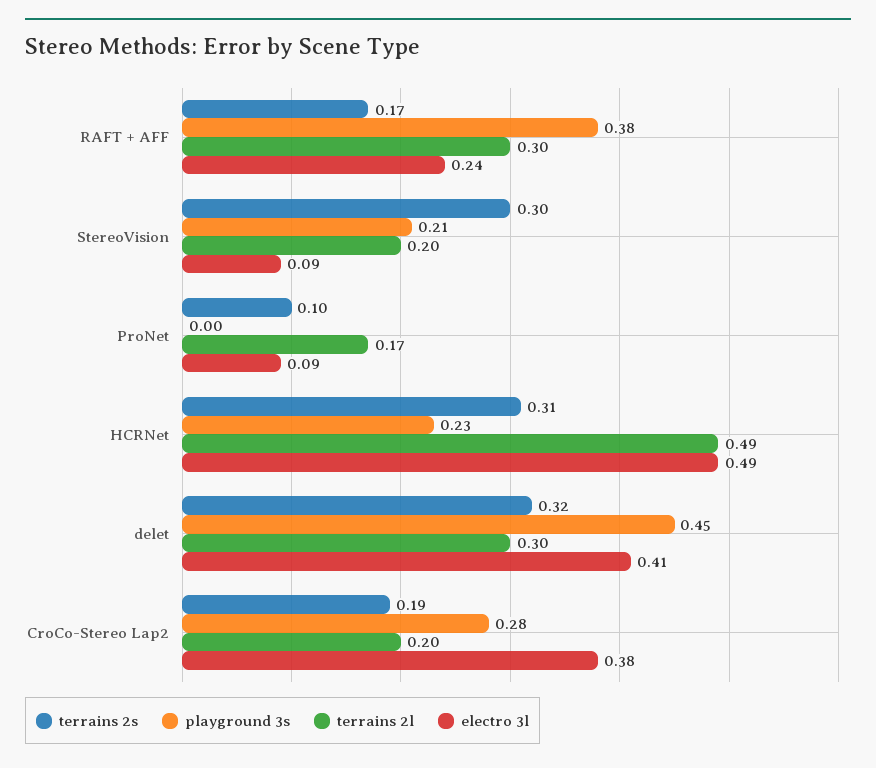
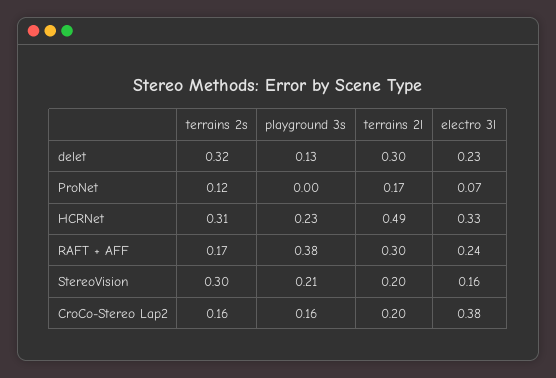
electro 3l, StereoVision: 0.09 -> 0.16
terrains 2s, ProNet: 0.1 -> 0.12
electro 3l, ProNet: 0.09 -> 0.07
electro 3l, HCRNet: 0.49 -> 0.33
playground 3s, delet: 0.45 -> 0.13
electro 3l, delet: 0.41 -> 0.23
terrains 2s, CroCo-Stereo Lap2: 0.19 -> 0.16
playground 3s, CroCo-Stereo Lap2: 0.28 -> 0.16

